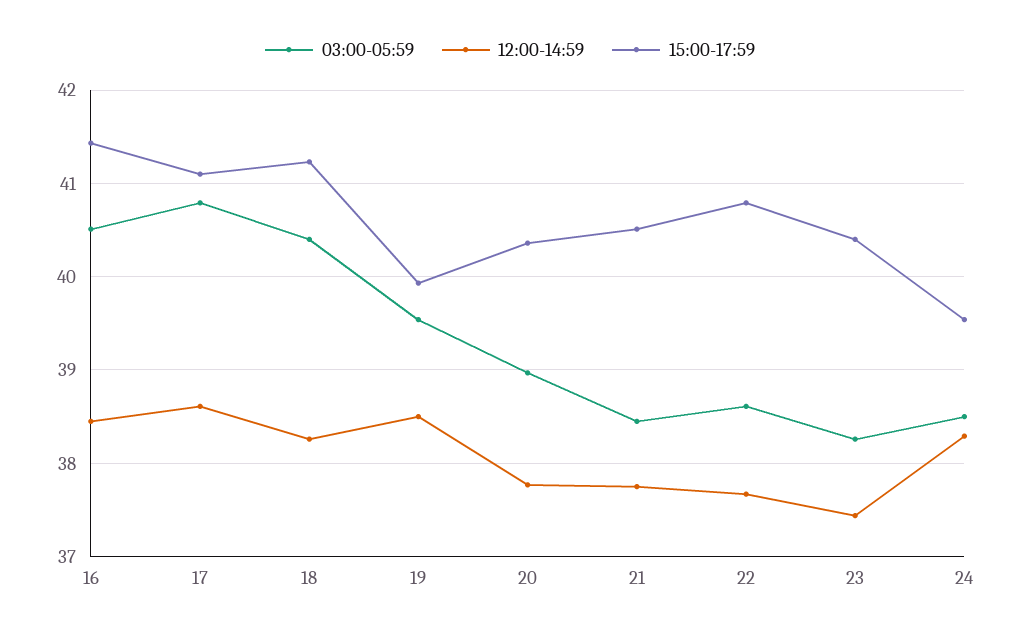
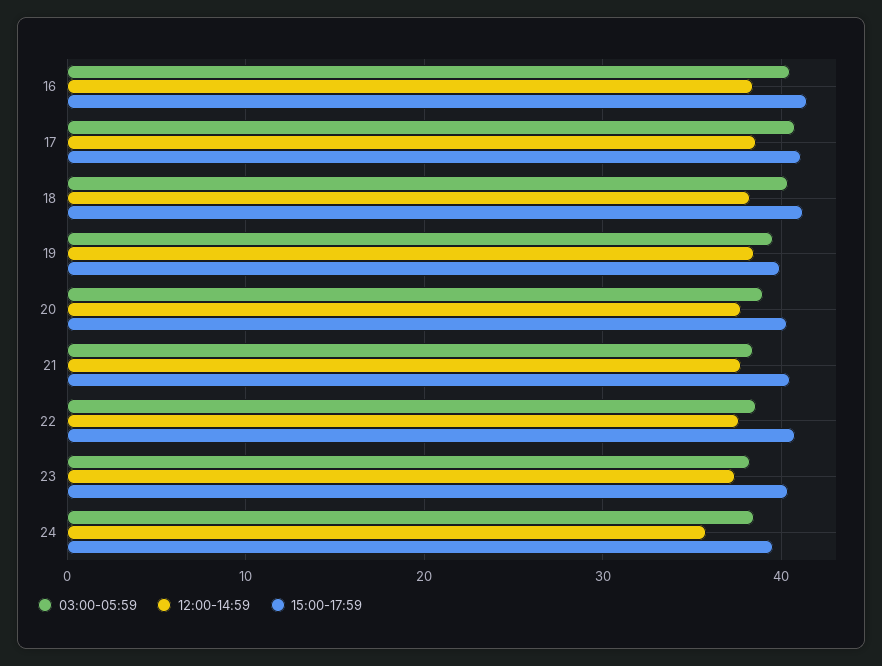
12:00-14:59, 24: 38.3 -> 36

